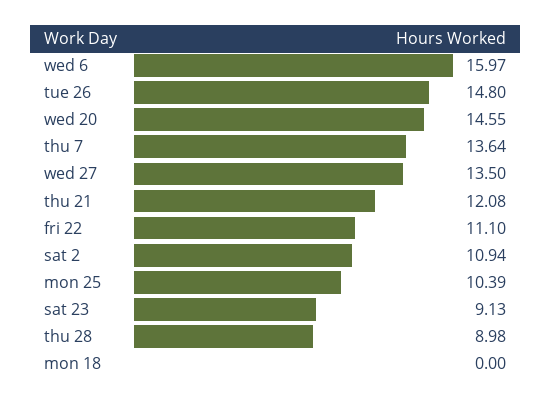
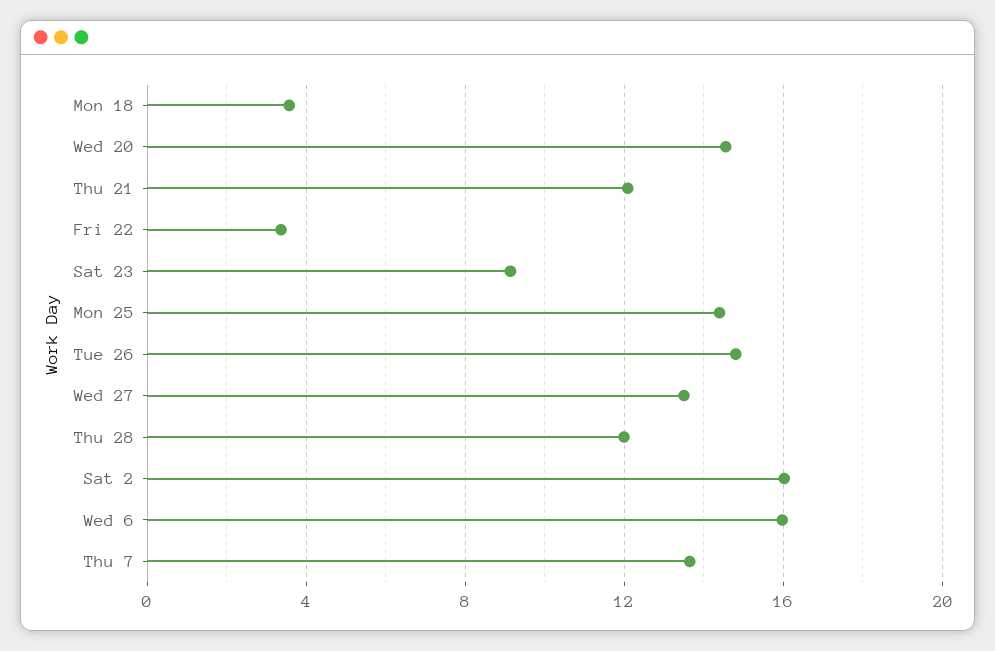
fri 22: 11.1 -> 3.5
sat 2: 10.94 -> 16
mon 25: 10.39 -> 14.5
thu 28: 8.98 -> 12
mon 18: 0 -> 3.5

